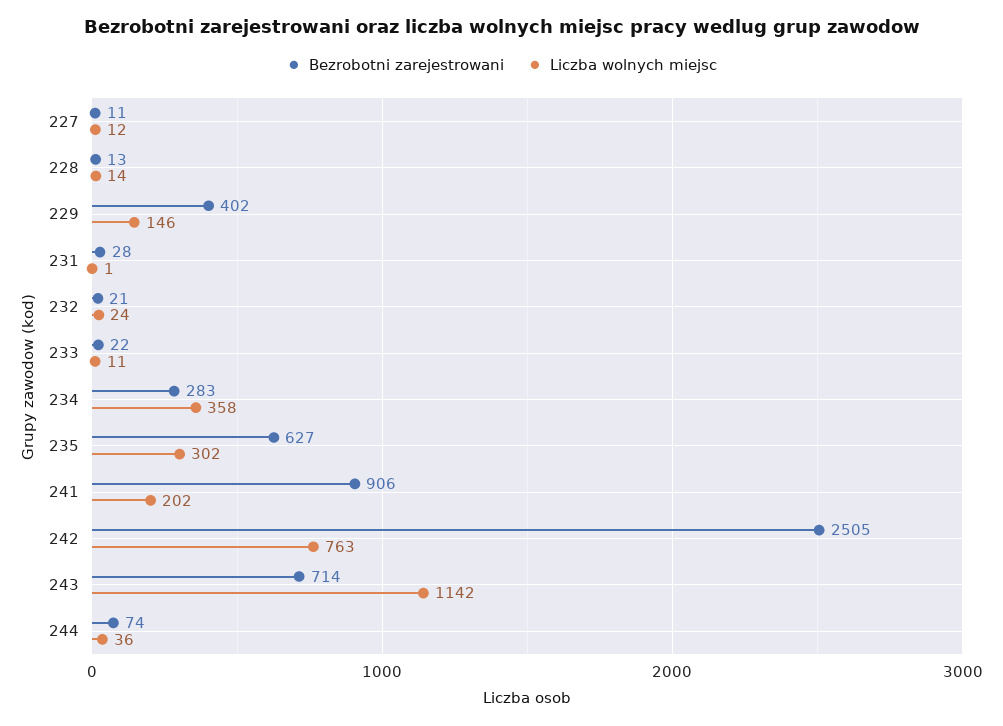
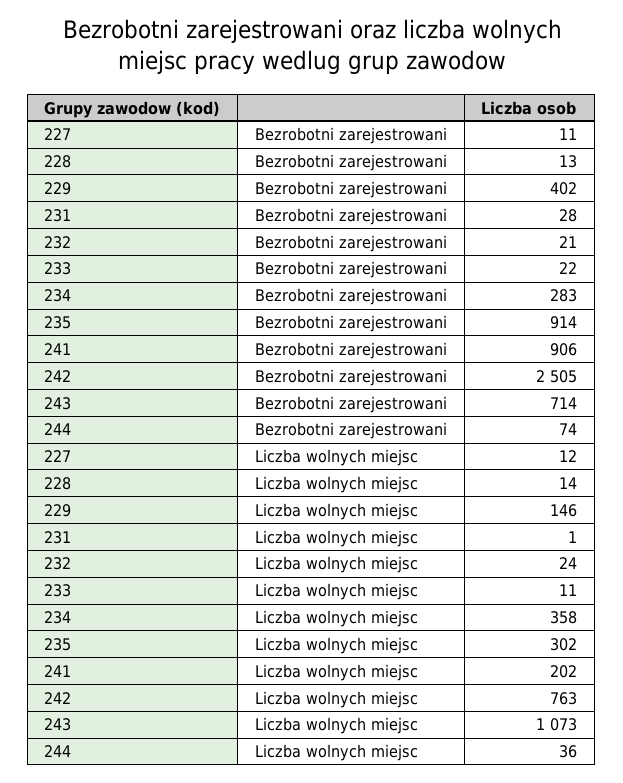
Bezrobotni zarejestrowani, 235: 627 -> 914
Liczba wolnych miejsc, 243: 1142 -> 1073

